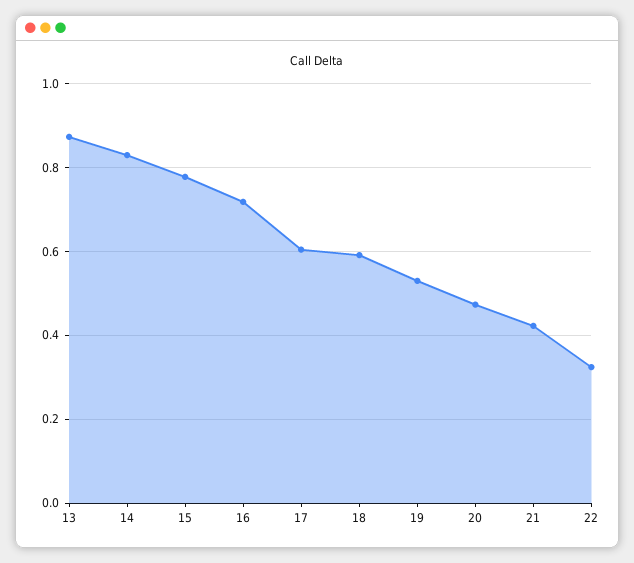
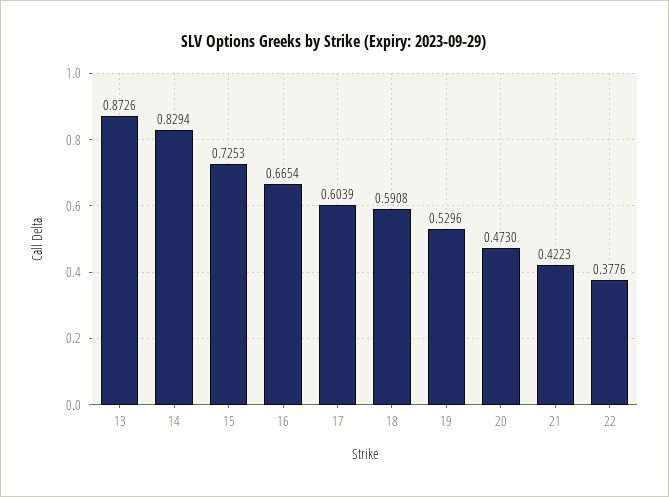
15: 0.78 -> 0.7253
16: 0.72 -> 0.6654
22: 0.32 -> 0.3776

